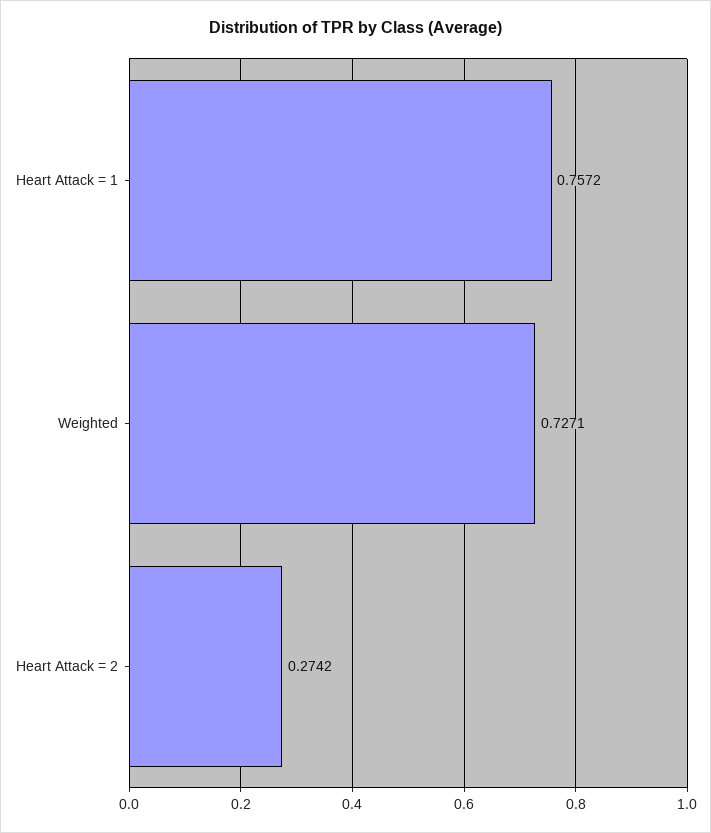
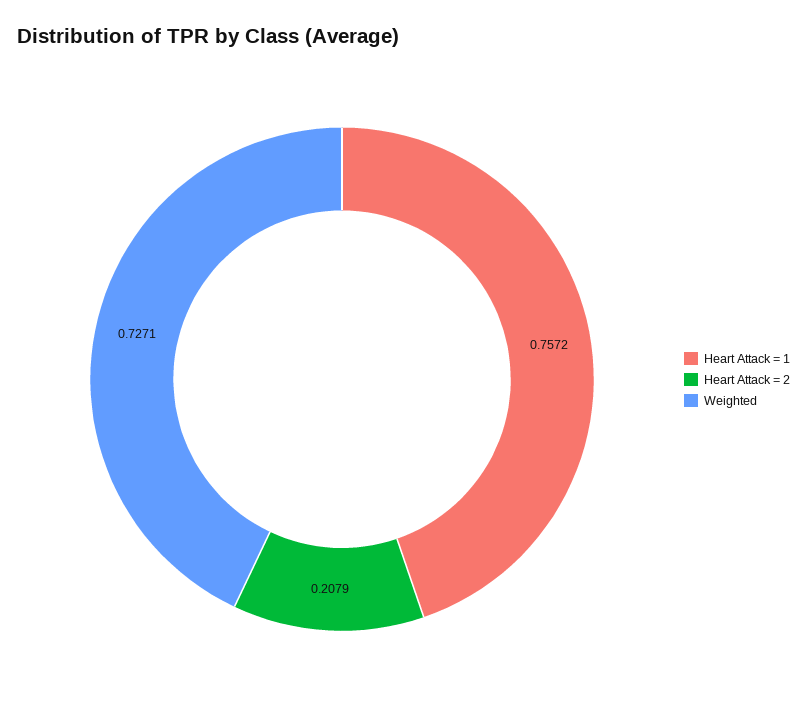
Heart Attack = 2: 0.2742 -> 0.2079

